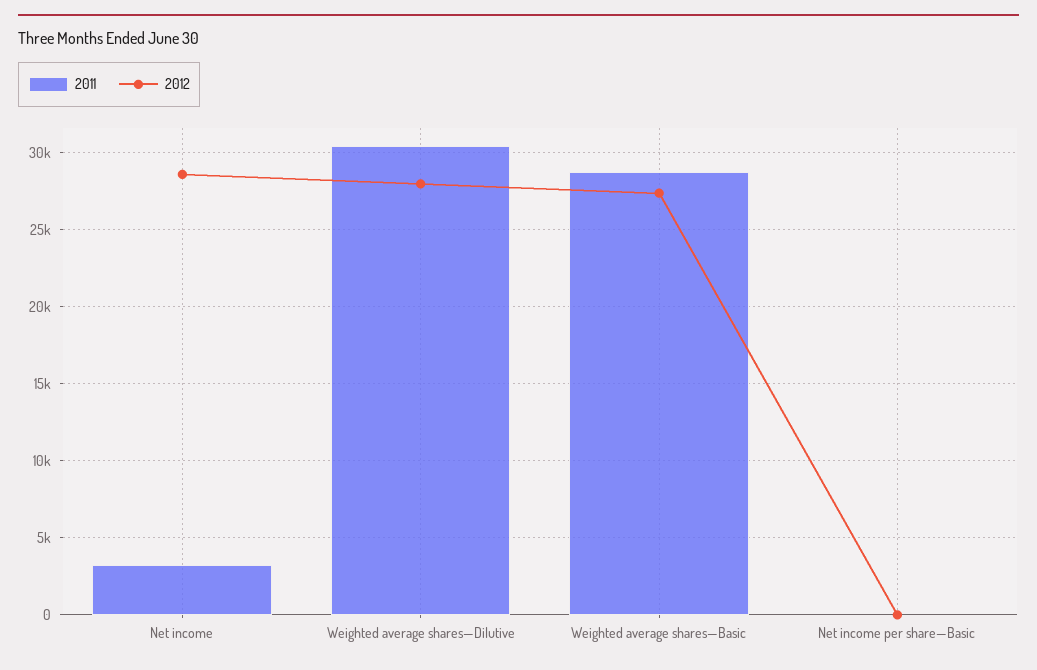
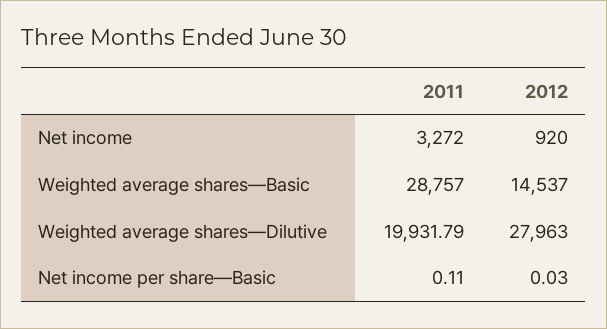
2012, Net income: 28500 -> 920
2011, Weighted average shares—Dilutive: 30500 -> 19931.79
2012, Weighted average shares—Basic: 27500 -> 14537

